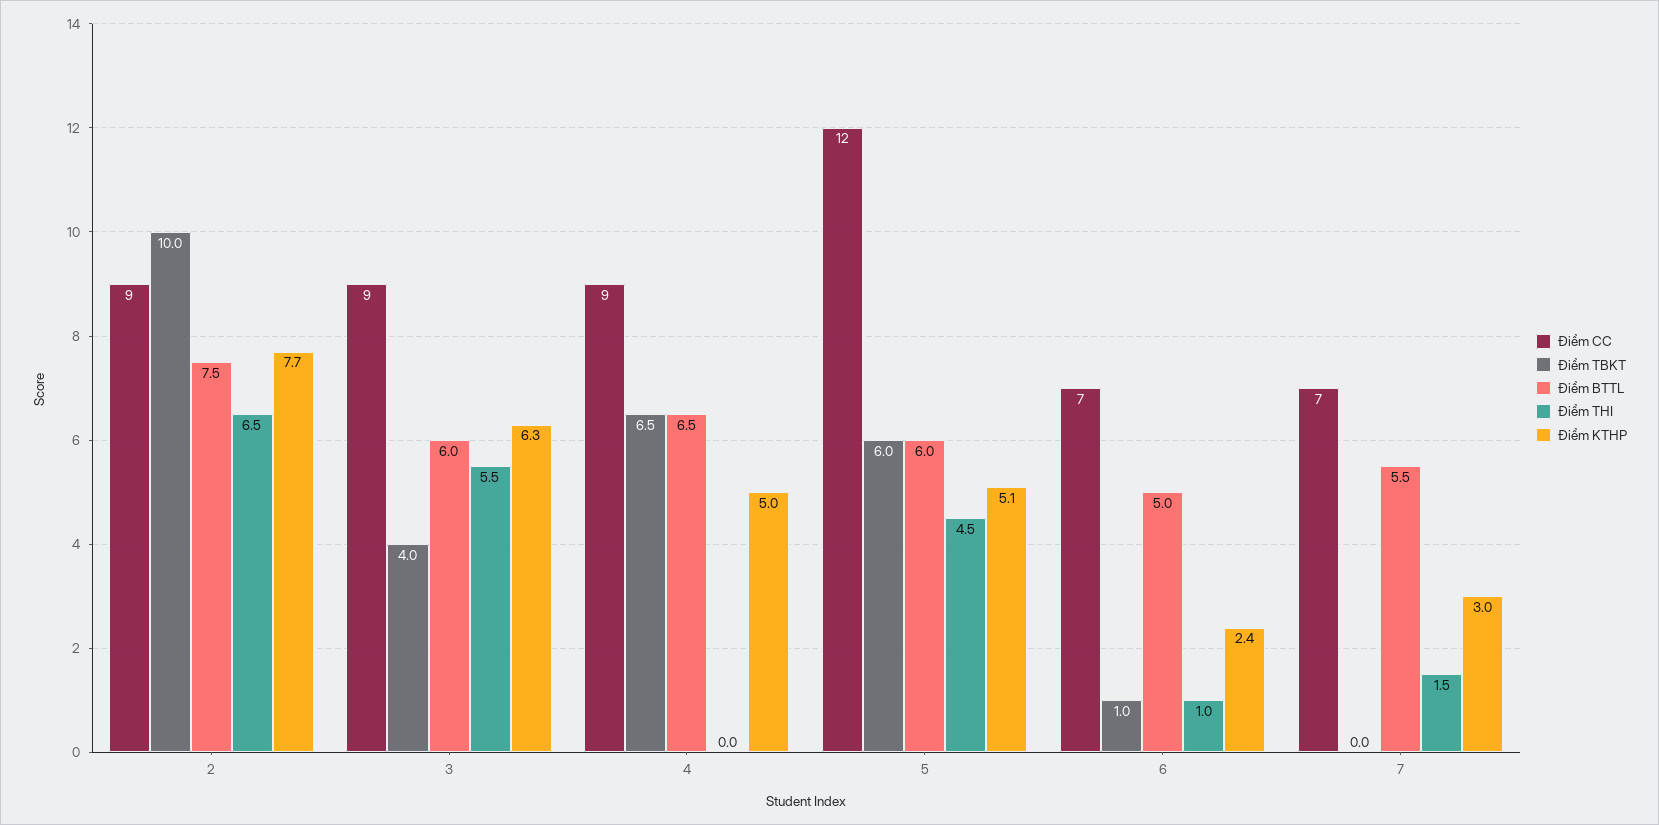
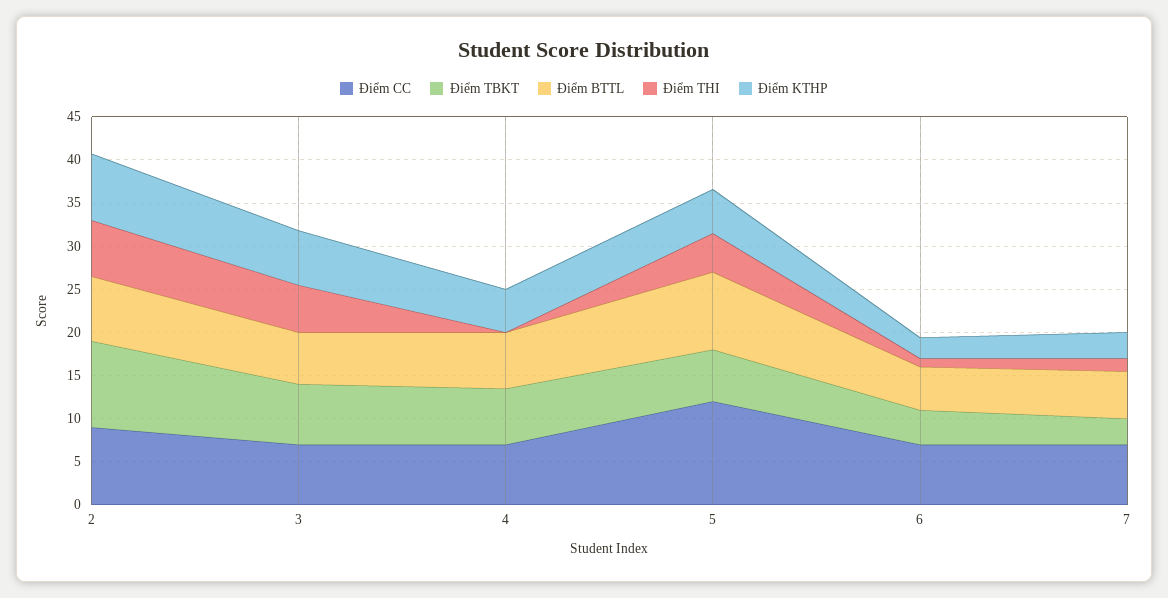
Điểm CC, 3: 9 -> 7
Điểm TBKT, 3: 4 -> 7
Điểm CC, 4: 9 -> 7
Điểm BTTL, 5: 6 -> 9
Điểm TBKT, 6: 1 -> 4
Điểm TBKT, 7: 0 -> 3

